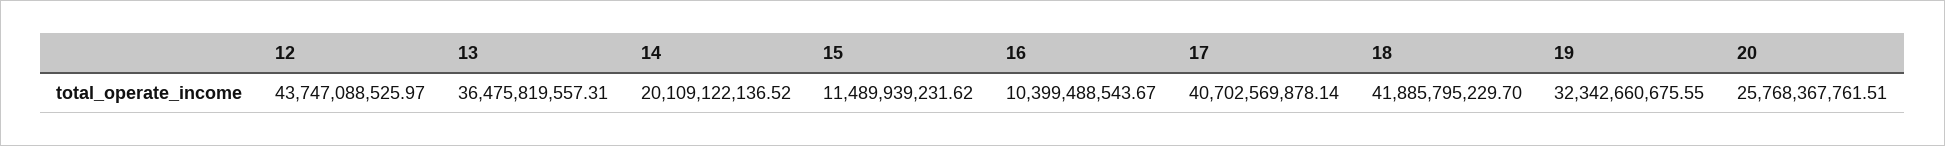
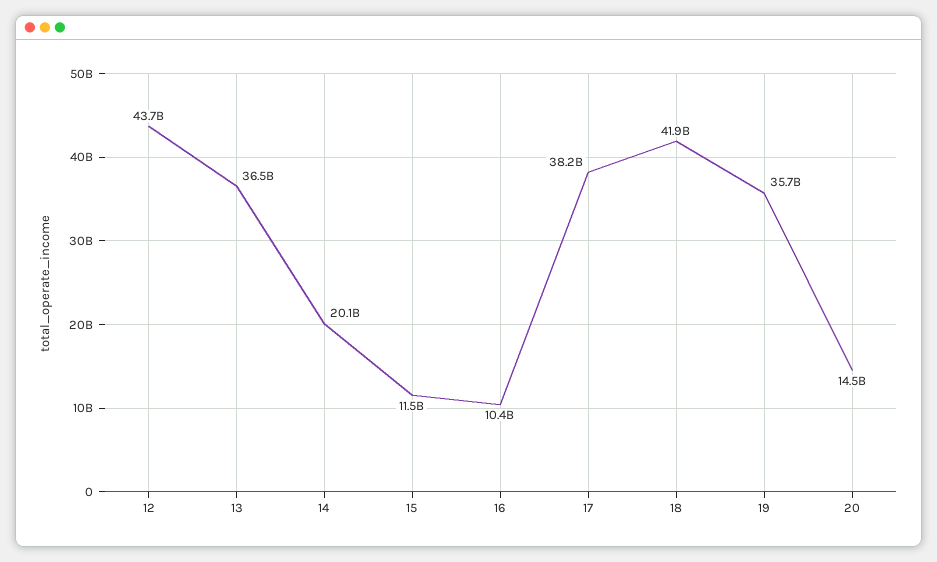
17: 40702569878.14 -> 38200000000
19: 32342660675.55 -> 35700000000
20: 25768367761.51 -> 14500000000

